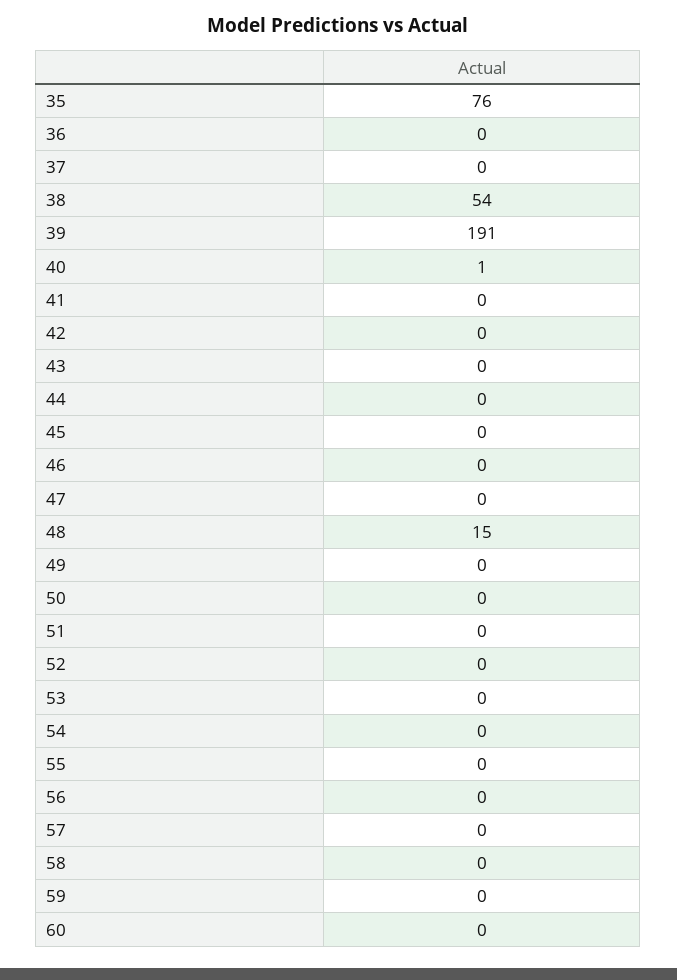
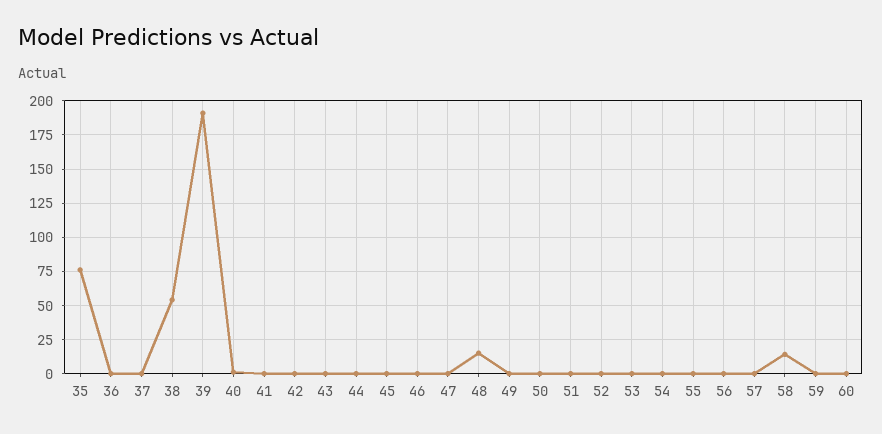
58: 0 -> 15

